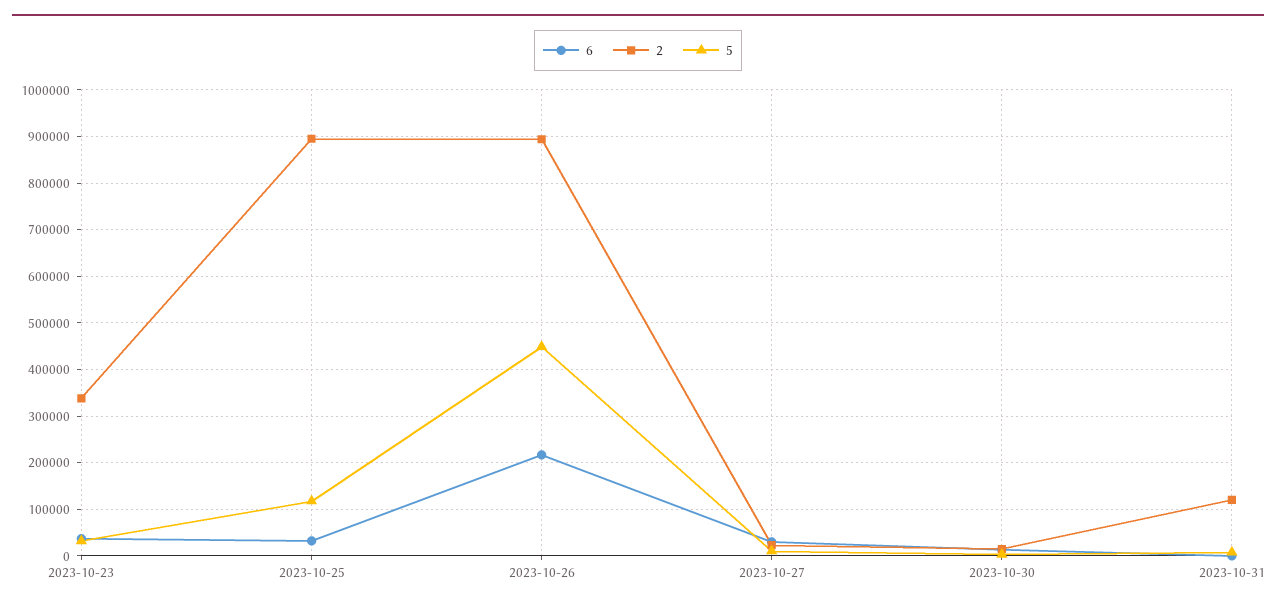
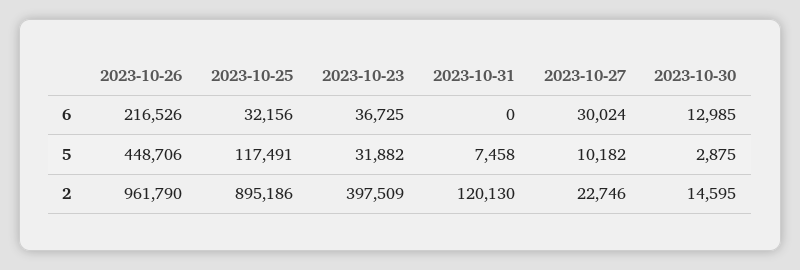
2, 2023-10-23: 340000 -> 397509
2, 2023-10-26: 900000 -> 961790

